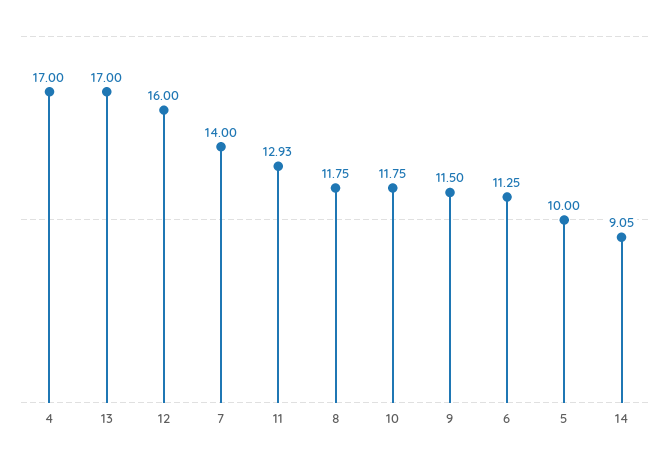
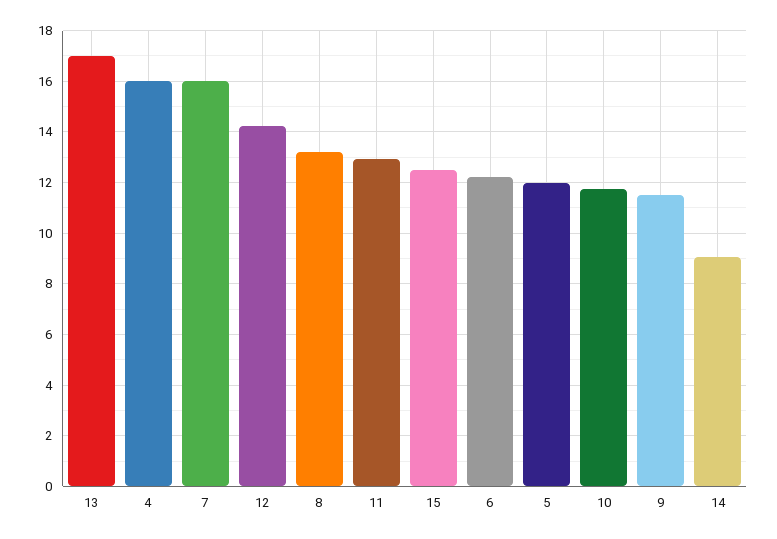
4: 17 -> 16
12: 16 -> 14.25
7: 14 -> 16
8: 11.75 -> 13.25
6: 11.25 -> 12.25
5: 10 -> 12
15: none -> 12.5

